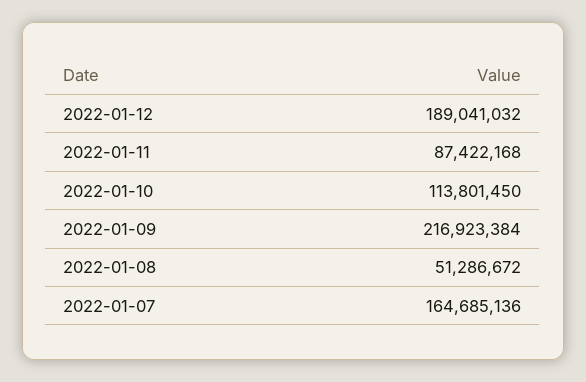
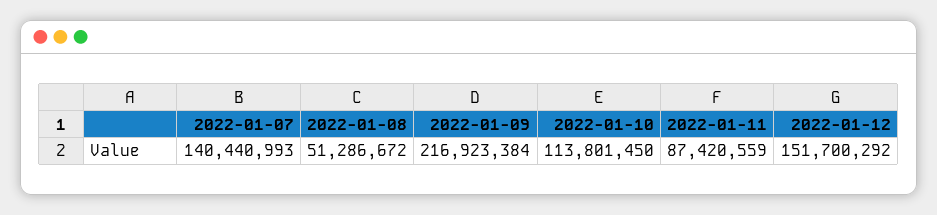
2022-01-12: 189041032 -> 151700292
2022-01-11: 87422168 -> 87420559
2022-01-07: 164685136 -> 140440993

